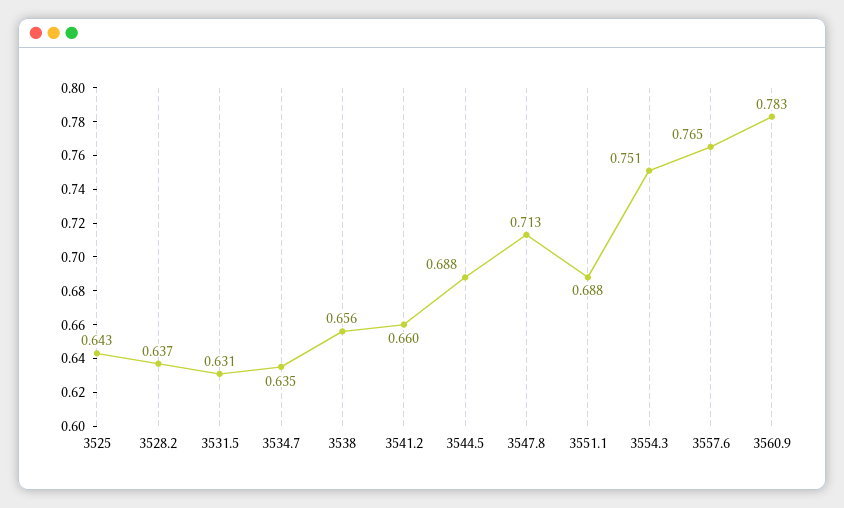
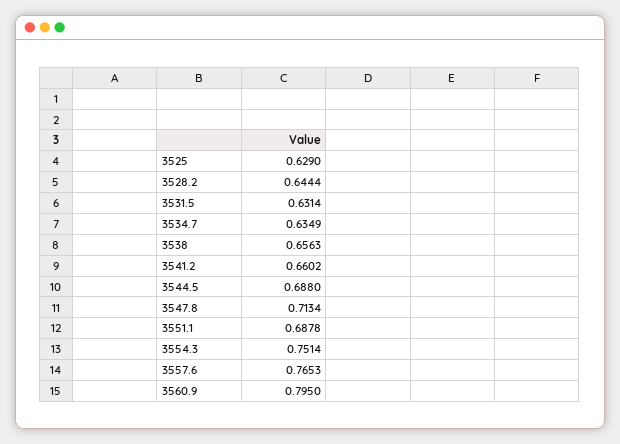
3525: 0.643 -> 0.629
3528.2: 0.637 -> 0.6444
3560.9: 0.783 -> 0.795

